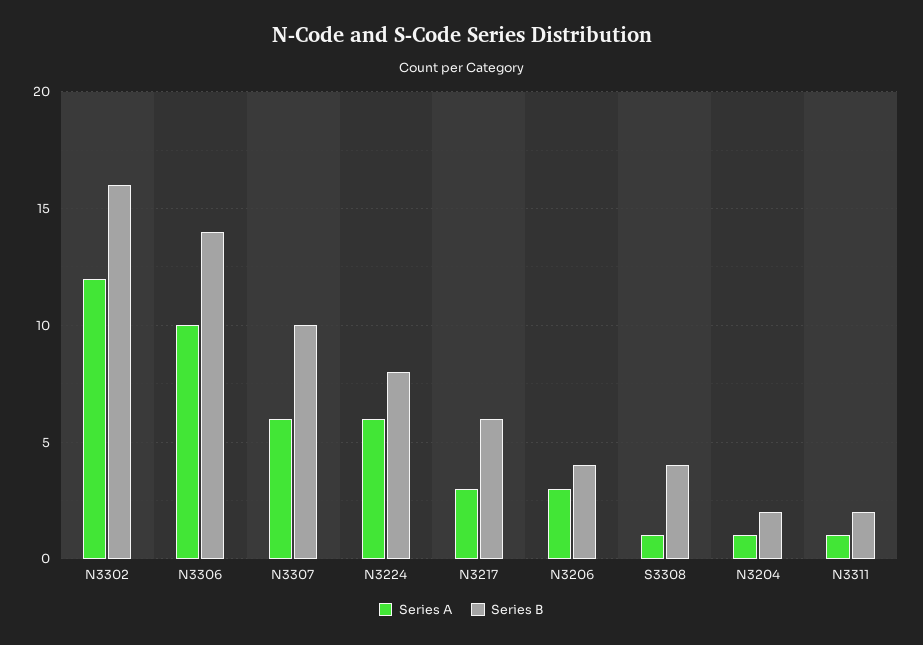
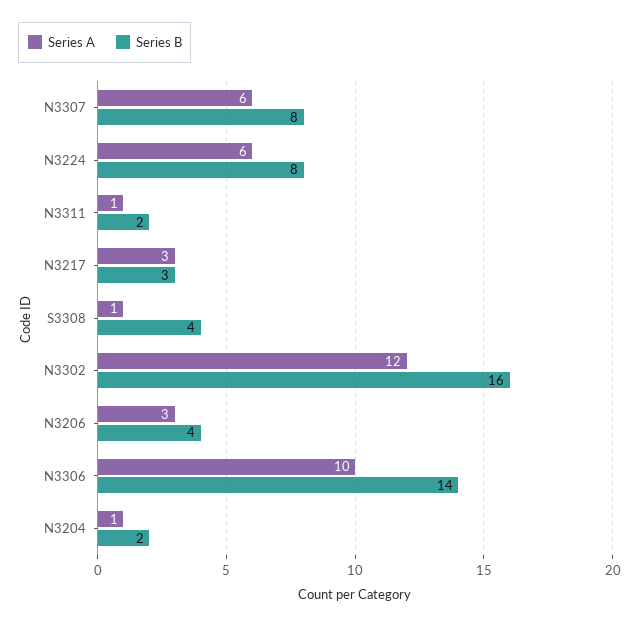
Series B, N3307: 10 -> 8
Series B, N3217: 6 -> 3

